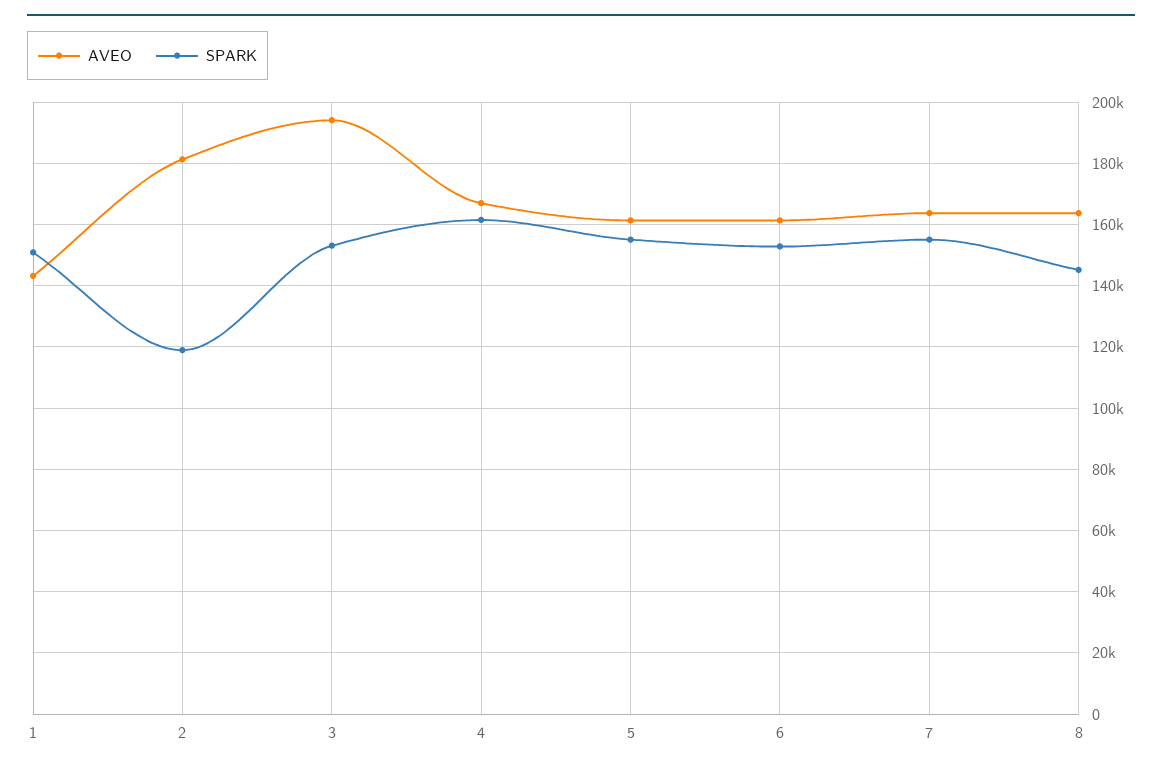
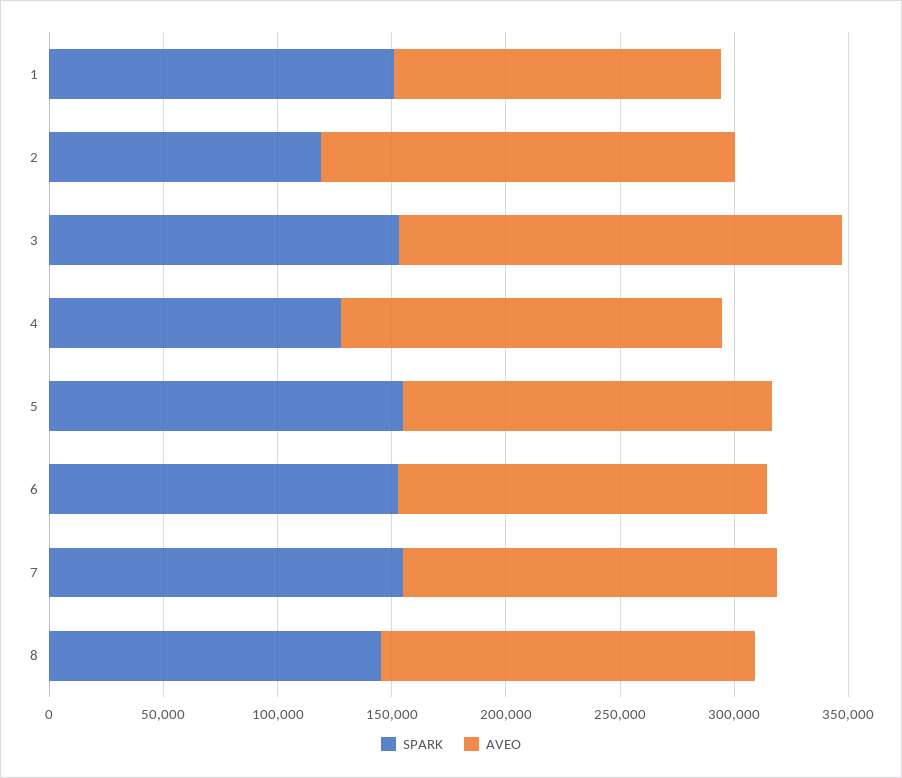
SPARK, 4: 162000 -> 130000

